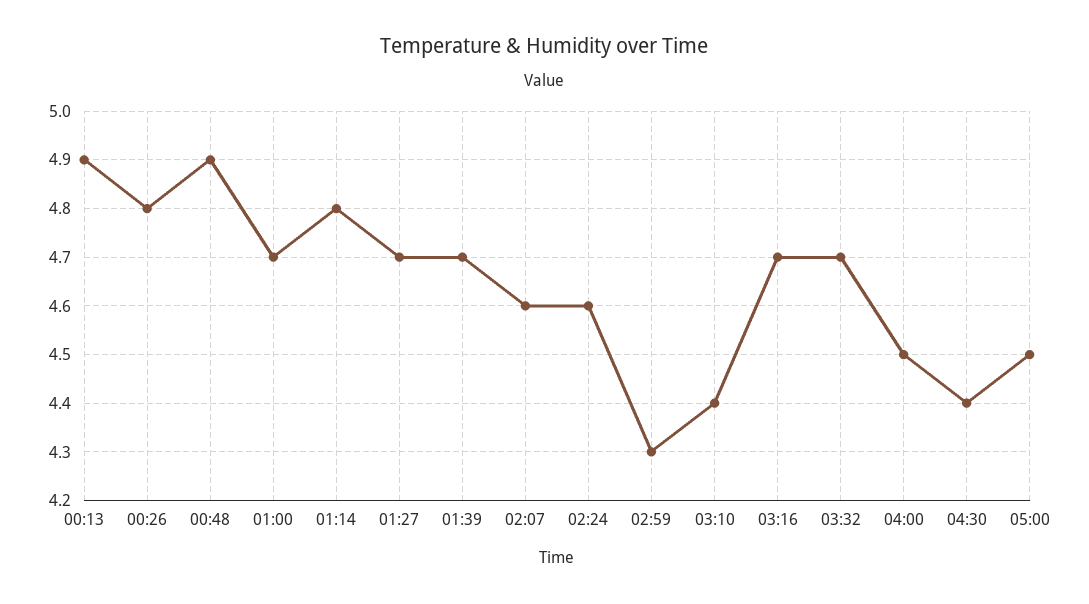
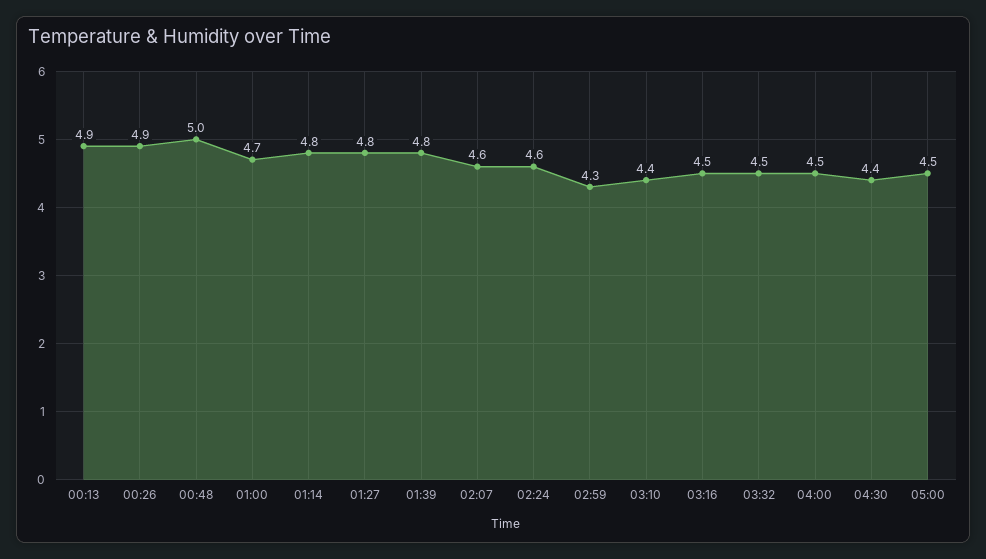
00:26: 4.8 -> 4.9
00:48: 4.9 -> 5
01:27: 4.7 -> 4.8
01:39: 4.7 -> 4.8
03:16: 4.7 -> 4.5
03:32: 4.7 -> 4.5

